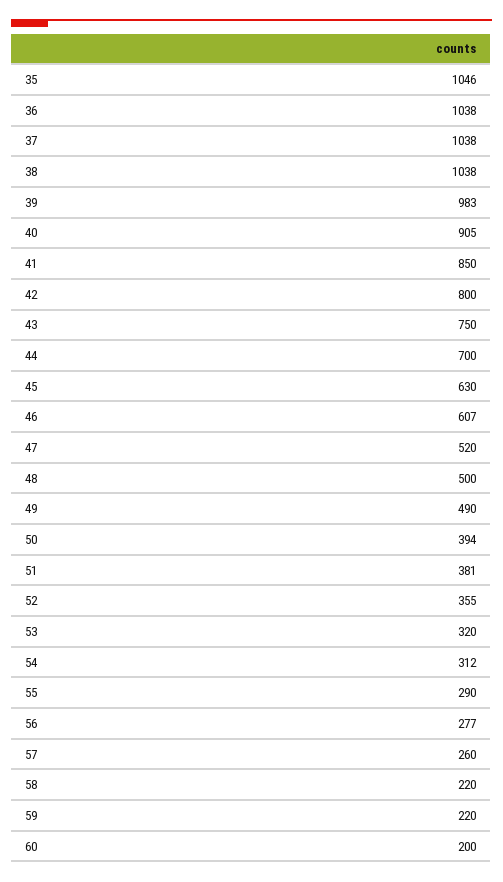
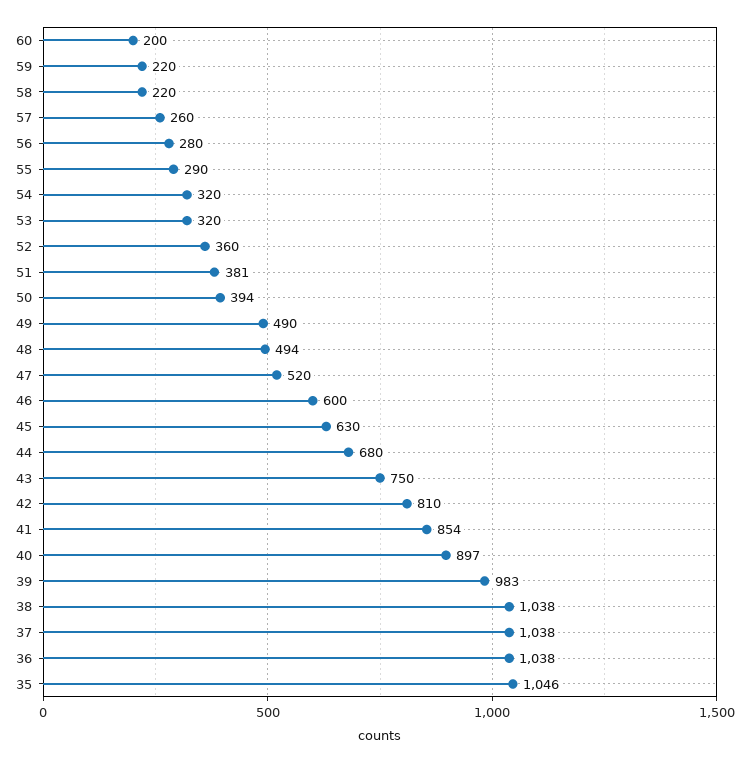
40: 905 -> 897
41: 850 -> 854
42: 800 -> 810
44: 700 -> 680
46: 607 -> 600
48: 500 -> 494
52: 355 -> 360
54: 312 -> 320
56: 277 -> 280

